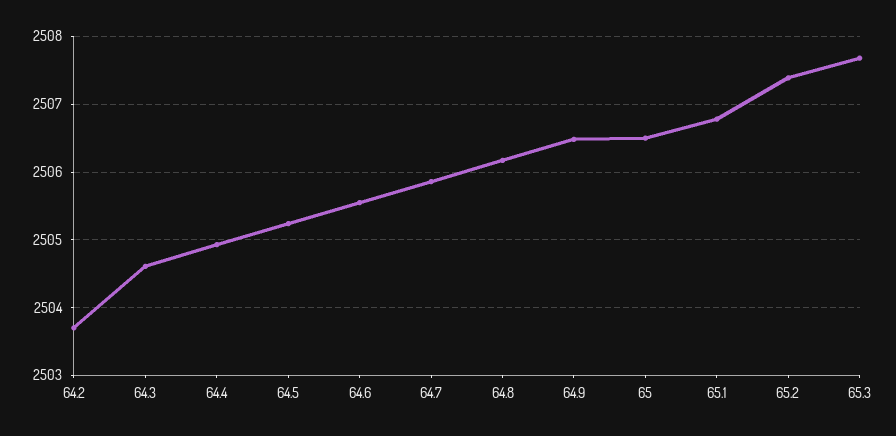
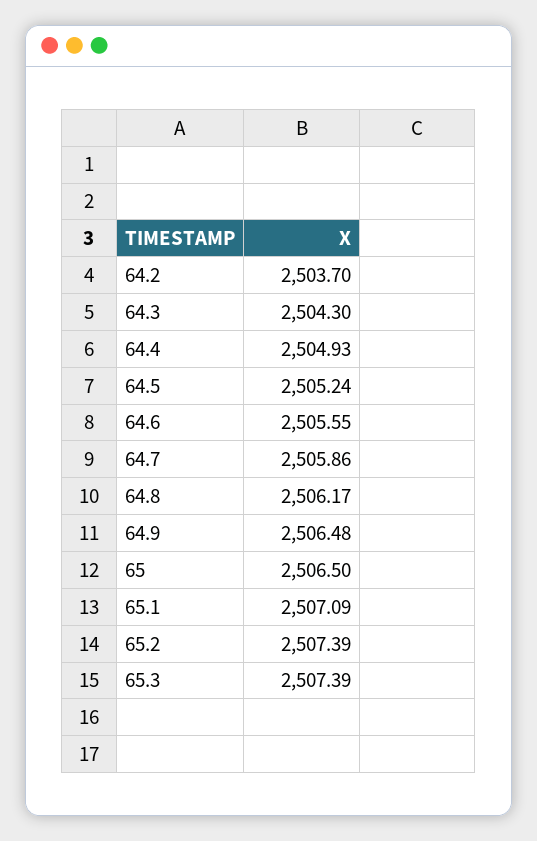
64.3: 2504.6 -> 2504.3
65.1: 2506.8 -> 2507.09
65.3: 2507.7 -> 2507.39

